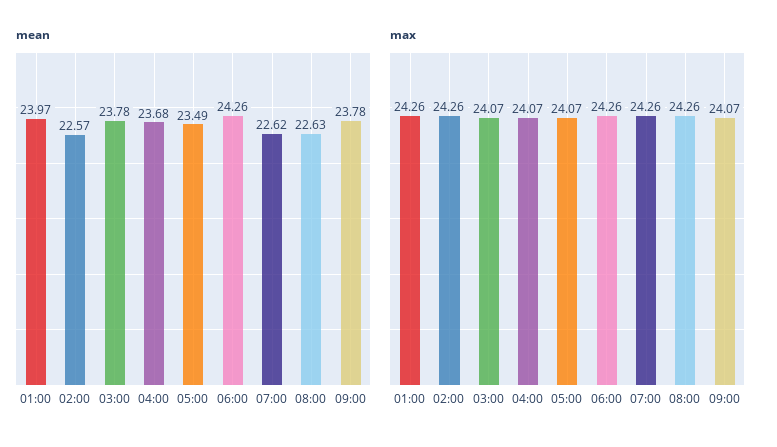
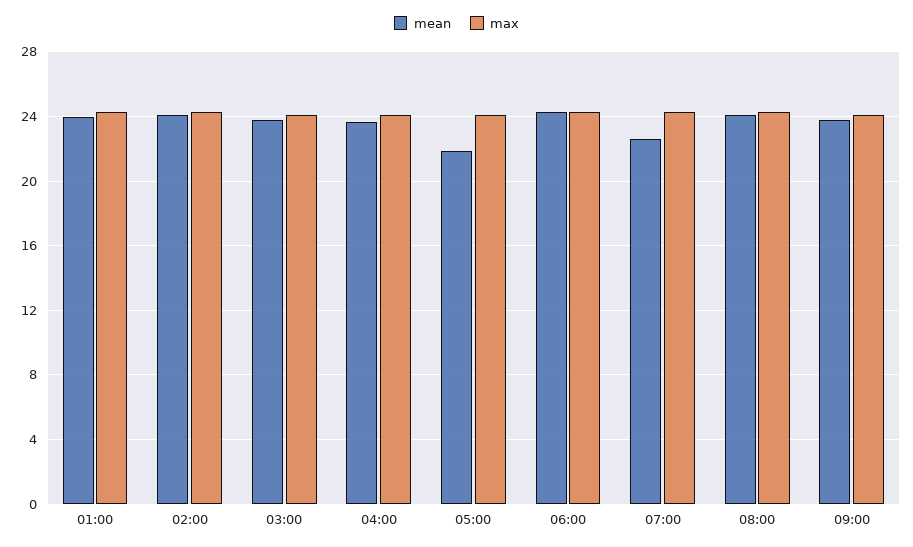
mean, 02:00: 22.57 -> 24
mean, 05:00: 23.49 -> 22
mean, 08:00: 22.63 -> 24

